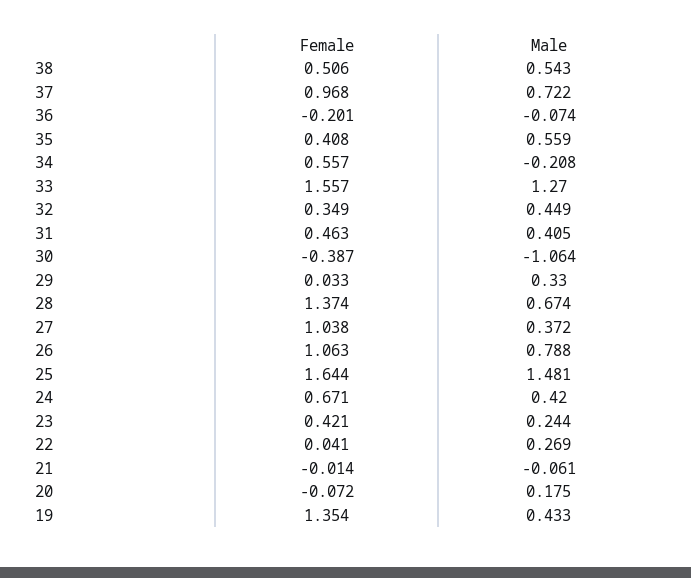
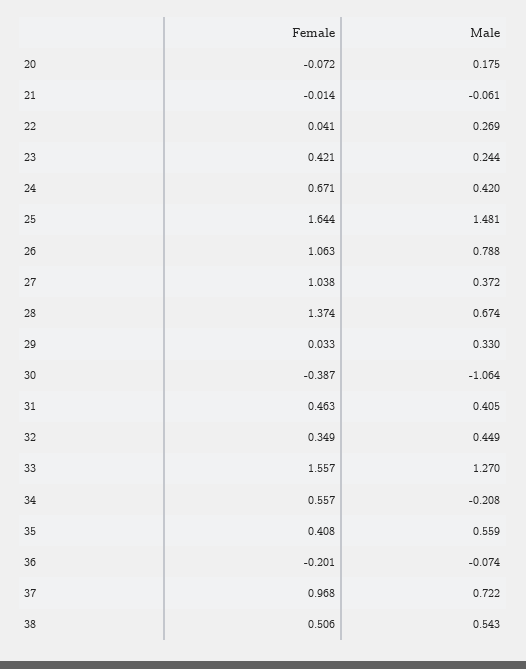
Female, 19: 1.354 -> none
Male, 19: 0.433 -> none

